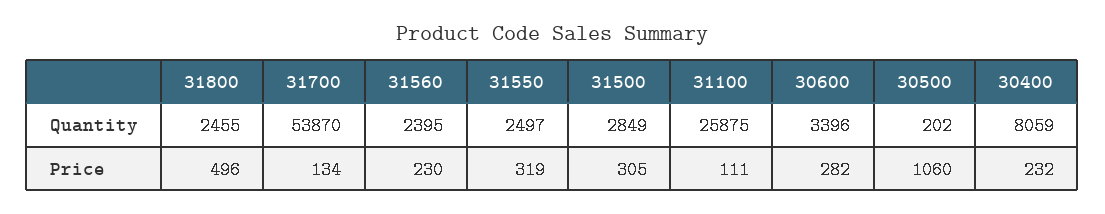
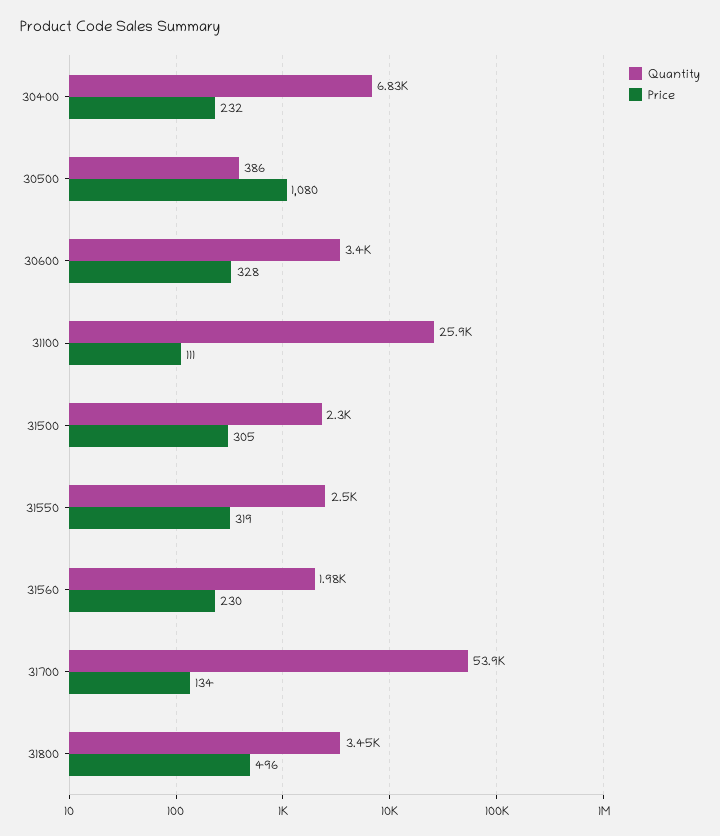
Quantity, 31800: 2455 -> 3450
Quantity, 31560: 2395 -> 1980
Quantity, 31500: 2849 -> 2300
Quantity, 30500: 202 -> 386
Quantity, 30400: 8059 -> 6830
Price, 30600: 282 -> 328
Price, 30500: 1060 -> 1080

